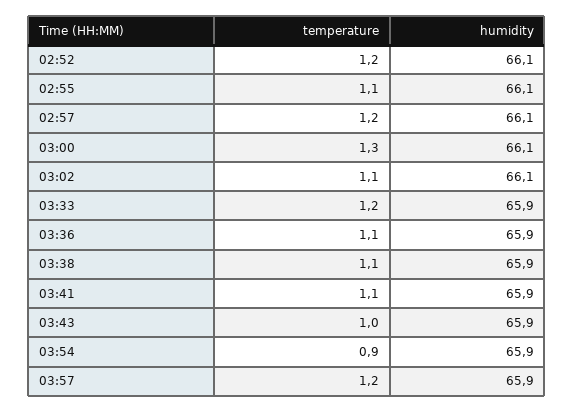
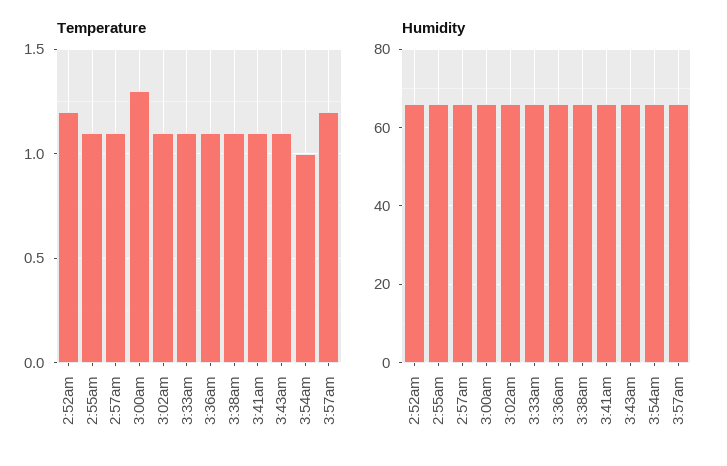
temperature, 02:57: 1.2 -> 1.1
temperature, 03:33: 1.2 -> 1.1
temperature, 03:43: 1 -> 1.1
temperature, 03:54: 0.9 -> 1

